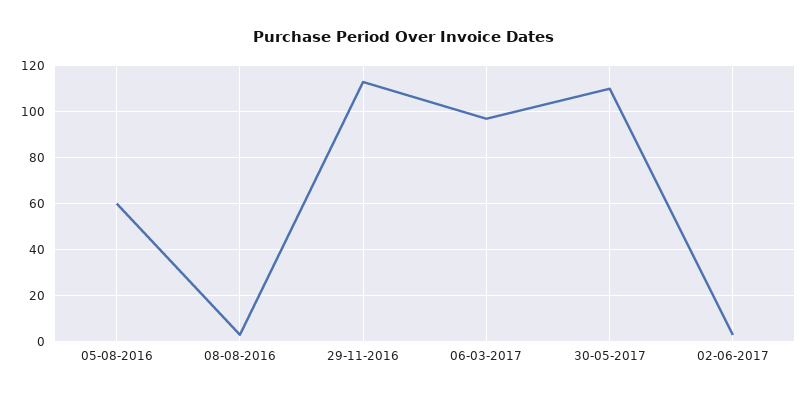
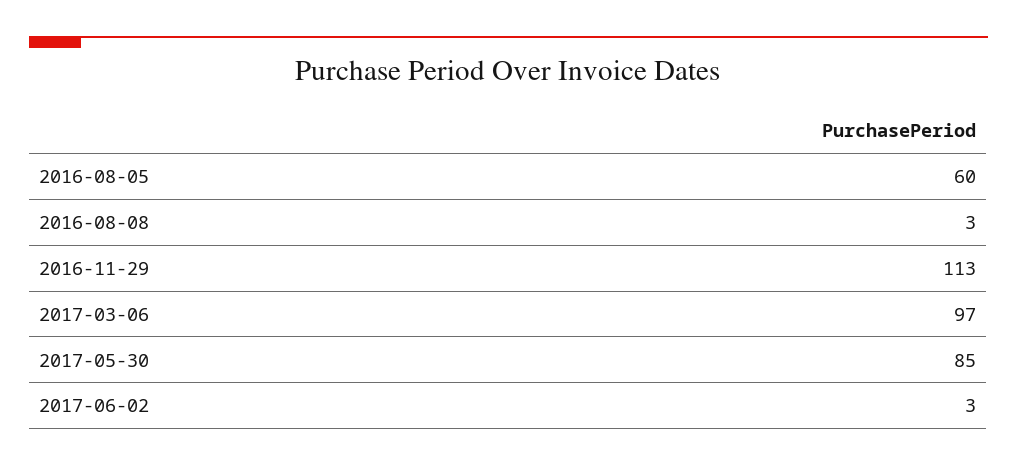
30-05-2017: 110 -> 85

